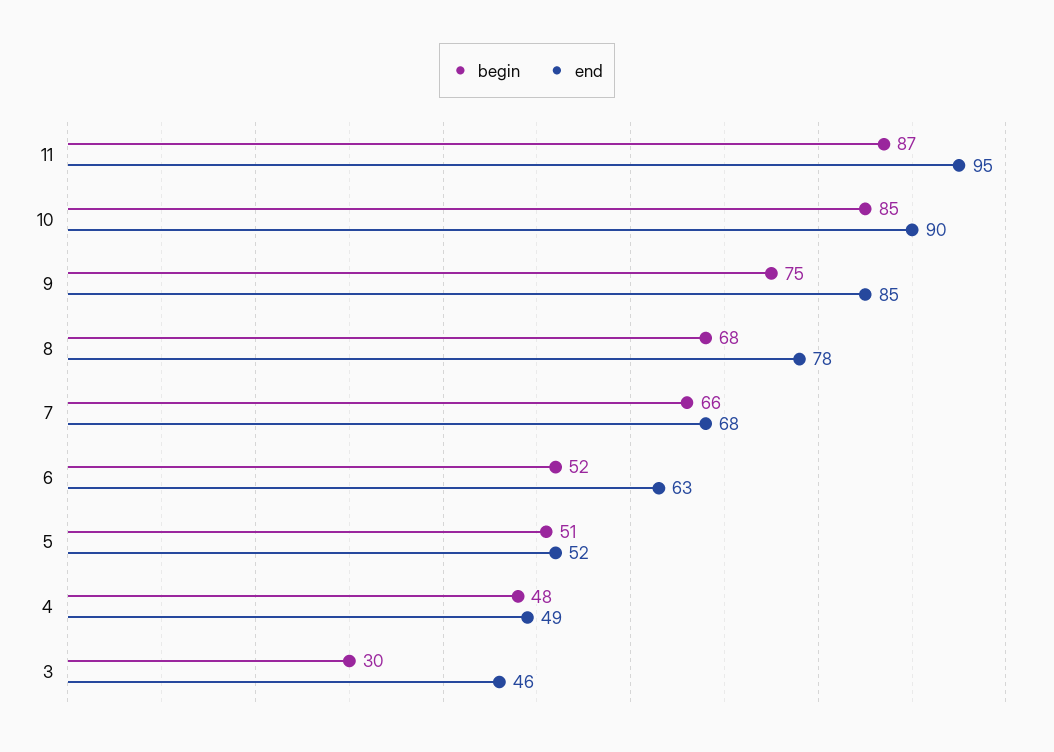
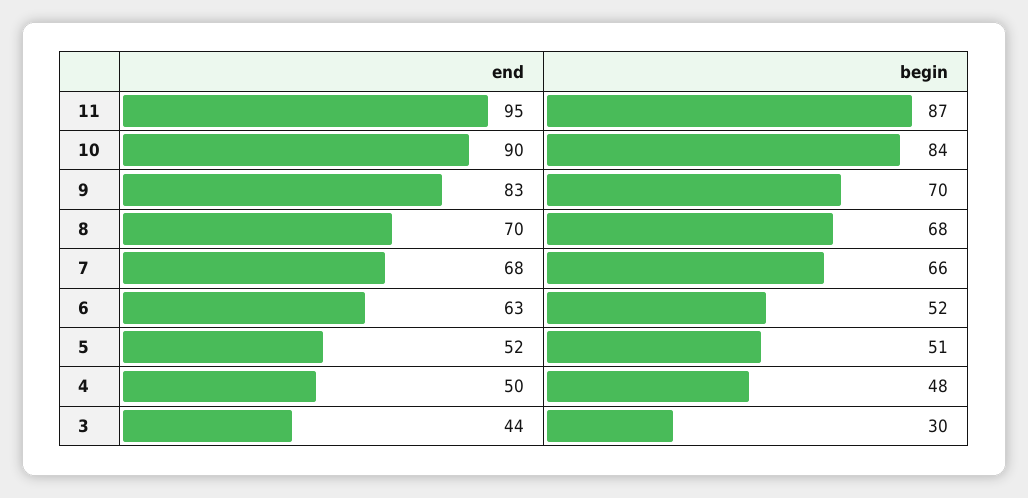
begin, 10: 85 -> 84
begin, 9: 75 -> 70
end, 9: 85 -> 83
end, 8: 78 -> 70
end, 4: 49 -> 50
end, 3: 46 -> 44

